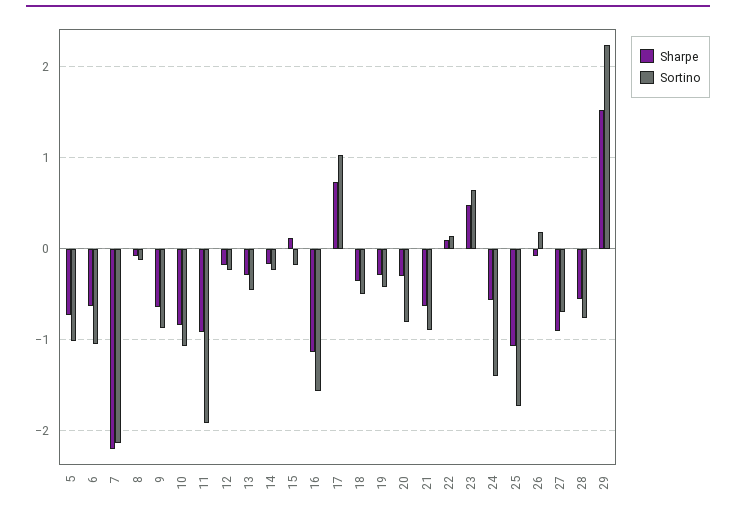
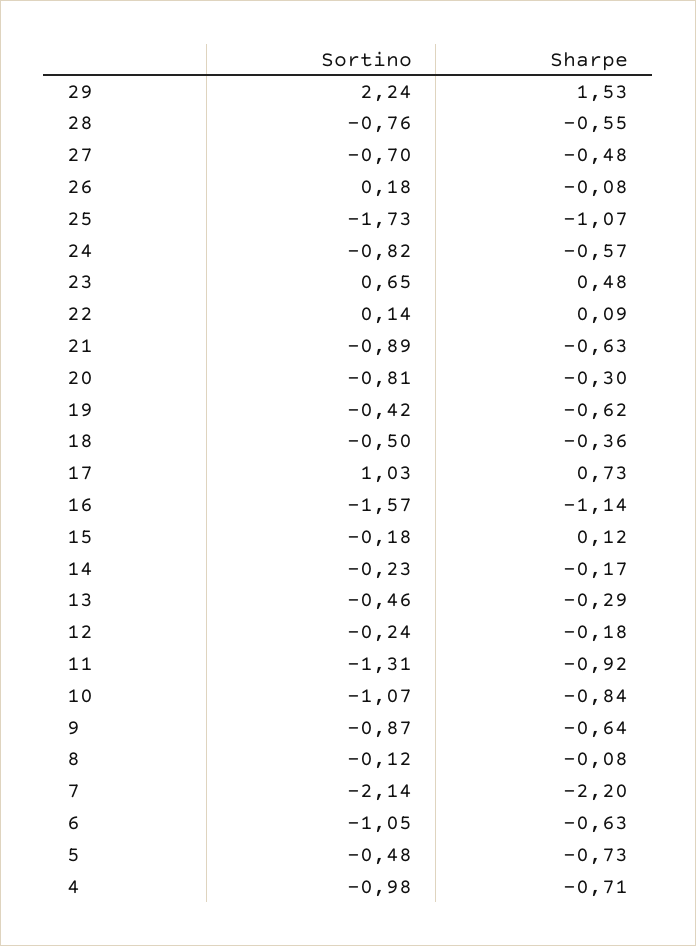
Sortino, 5: -1 -> -0.48
Sortino, 11: -1.9 -> -1.31
Sharpe, 19: -0.3 -> -0.62
Sortino, 24: -1.4 -> -0.82
Sharpe, 27: -0.9 -> -0.48
Sortino, 4: none -> -0.98
Sharpe, 4: none -> -0.71

